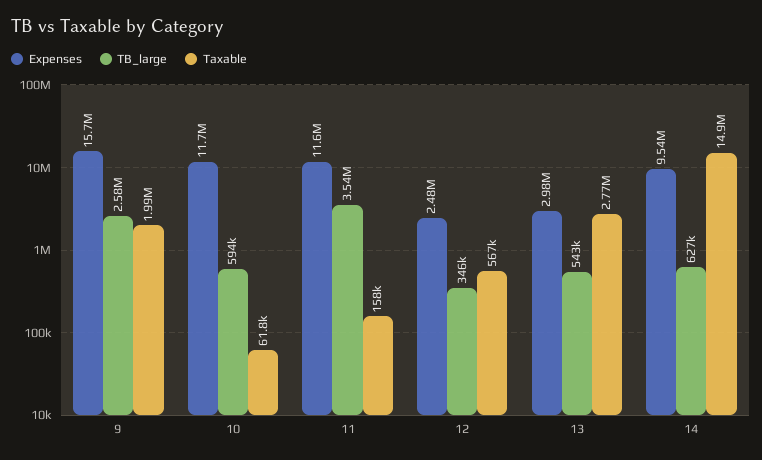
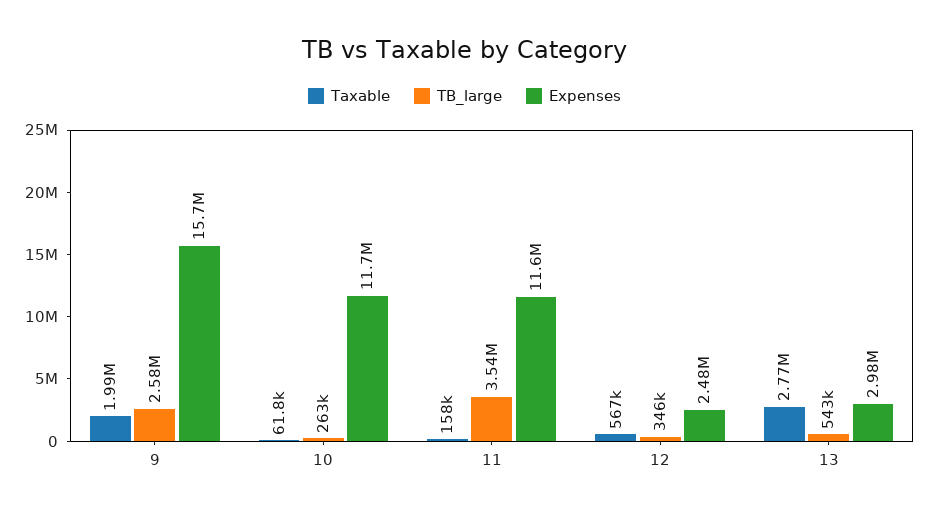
TB_large, 10: 594000 -> 263000
Expenses, 14: 9540000 -> none
TB_large, 14: 627000 -> none
Taxable, 14: 14900000 -> none

